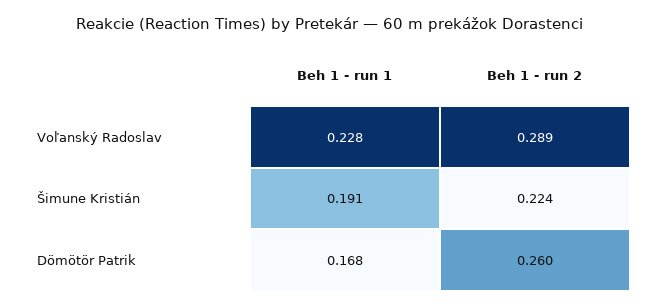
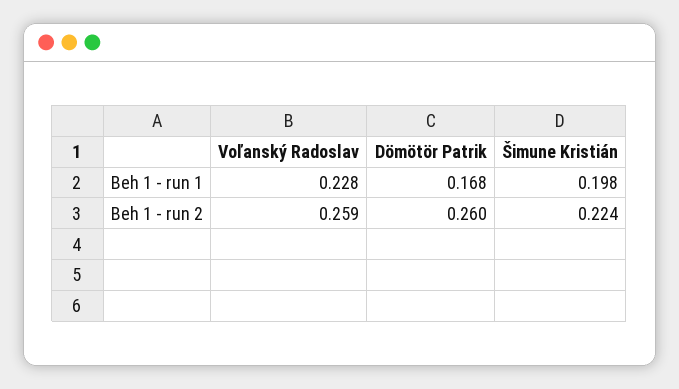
Beh 1 - run 2, Voľanský Radoslav: 0.289 -> 0.259
Beh 1 - run 1, Šimune Kristián: 0.191 -> 0.198

